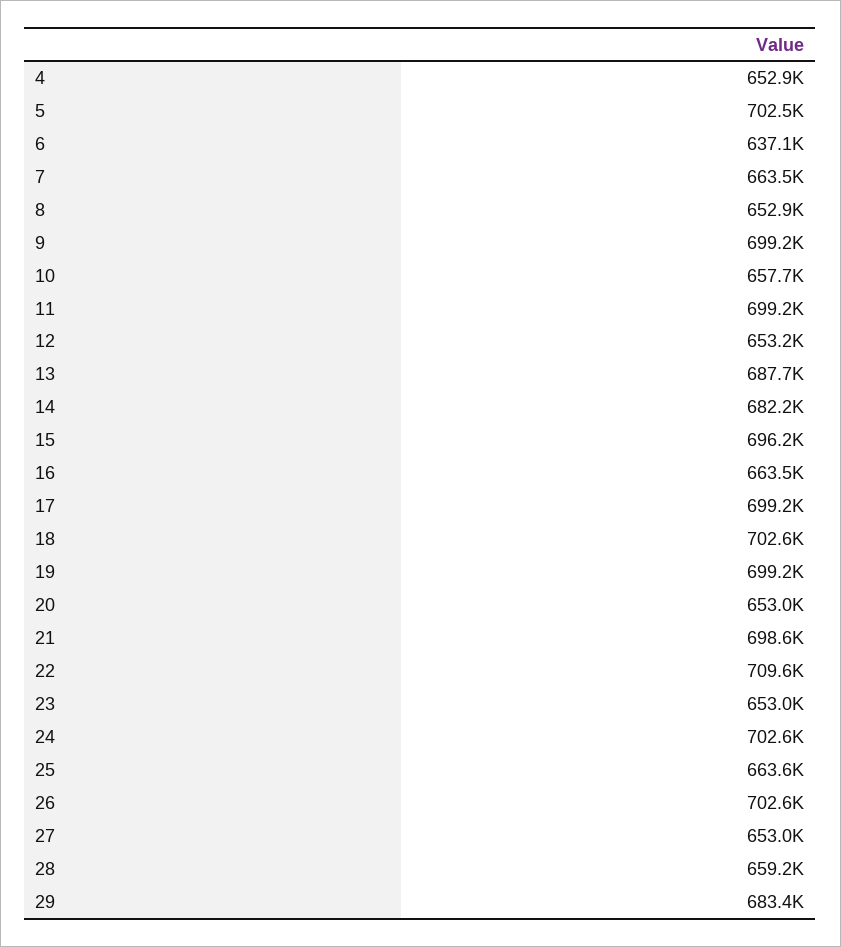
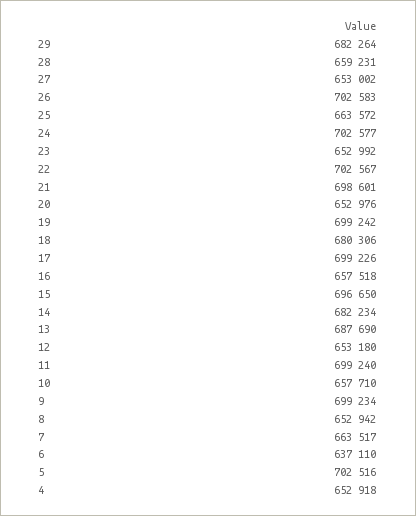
15: 696200 -> 696650
16: 663500 -> 657518
18: 702600 -> 680306
22: 709600 -> 702567
29: 683400 -> 682264

